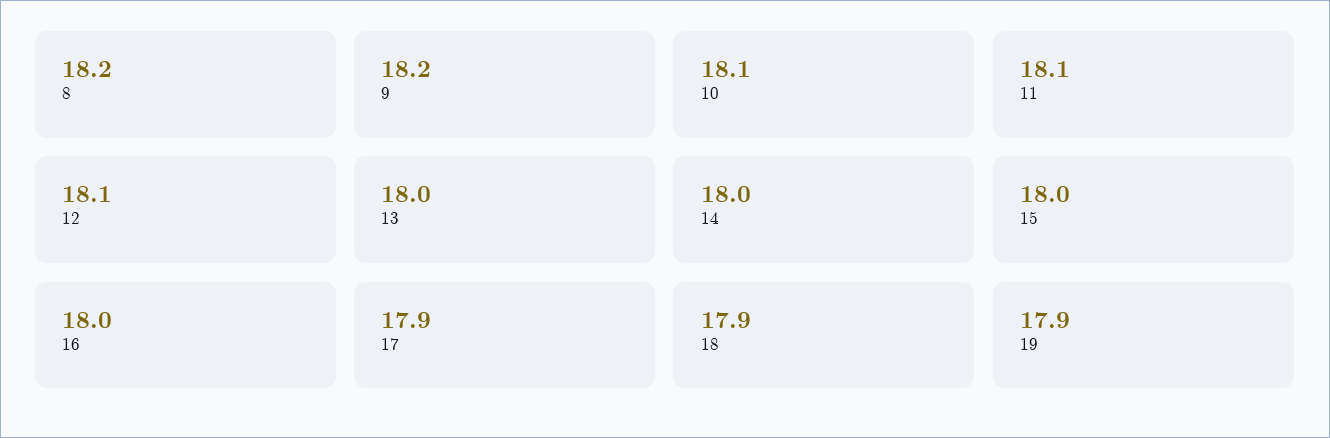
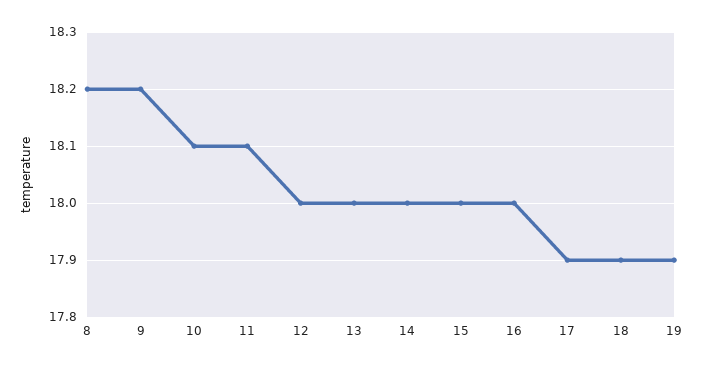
12: 18.1 -> 18

